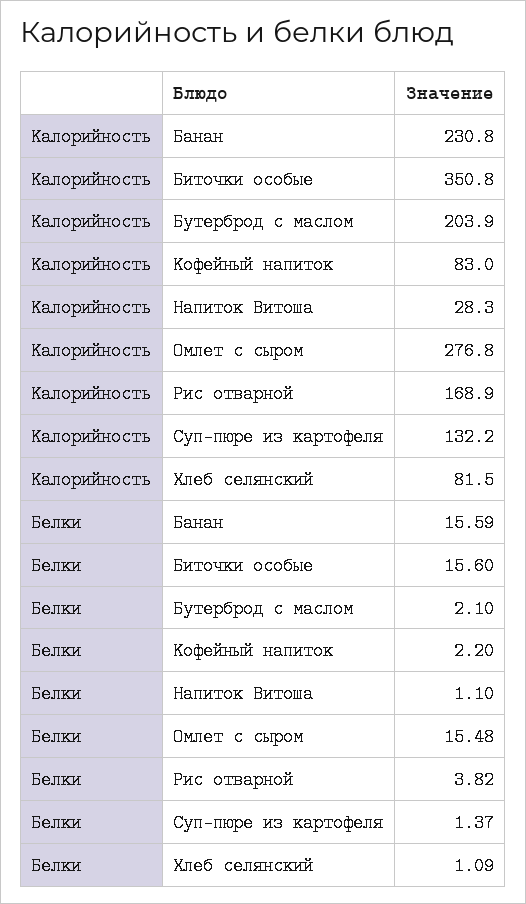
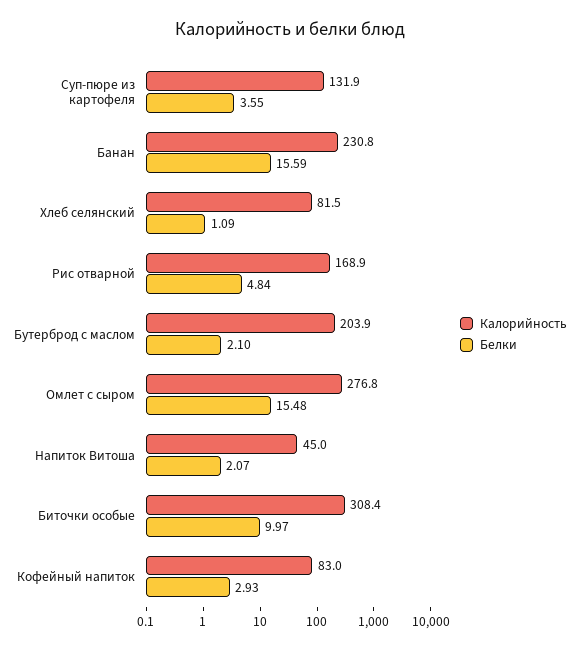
Калорийность, Биточки особые: 350.8 -> 308.4
Калорийность, Напиток Витоша: 28.3 -> 45
Калорийность, Суп-пюре из картофеля: 132.2 -> 131.9
Белки, Биточки особые: 15.6 -> 9.97
Белки, Кофейный напиток: 2.2 -> 2.93
Белки, Напиток Витоша: 1.1 -> 2.07
Белки, Рис отварной: 3.82 -> 4.84
Белки, Суп-пюре из картофеля: 1.37 -> 3.55

